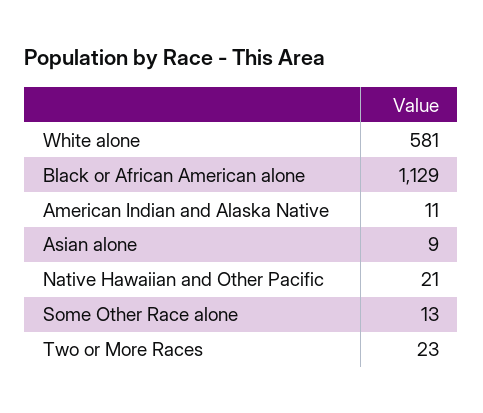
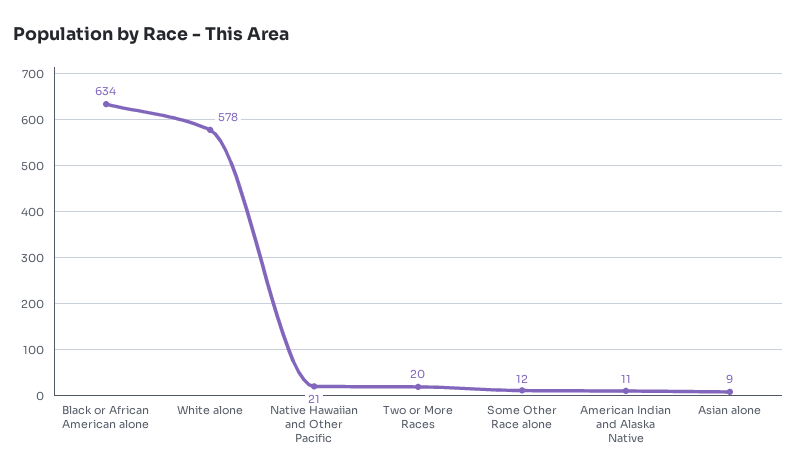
White alone: 581 -> 578
Black or African American alone: 1129 -> 634
Some Other Race alone: 13 -> 12
Two or More Races: 23 -> 20

